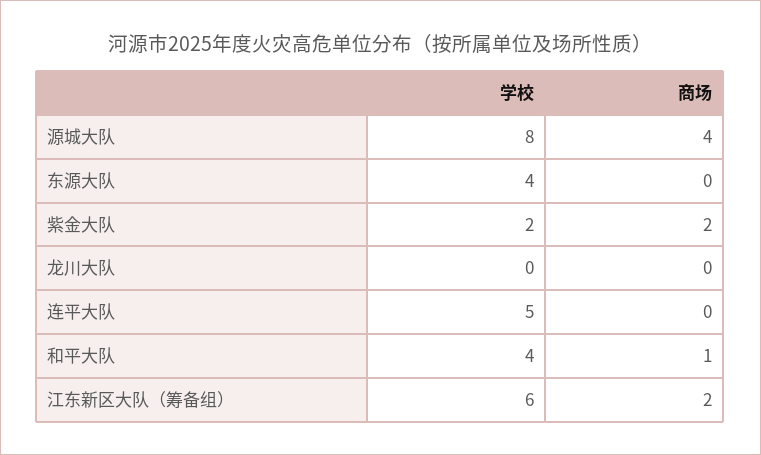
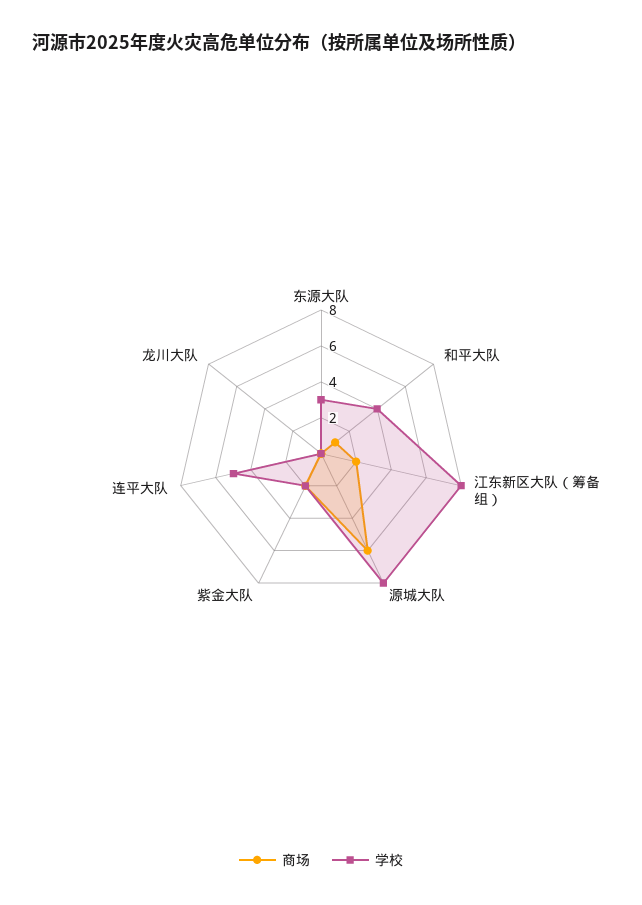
商场, 源城大队: 4 -> 6
学校, 东源大队: 4 -> 3
学校, 江东新区大队（筹备组）: 6 -> 8

